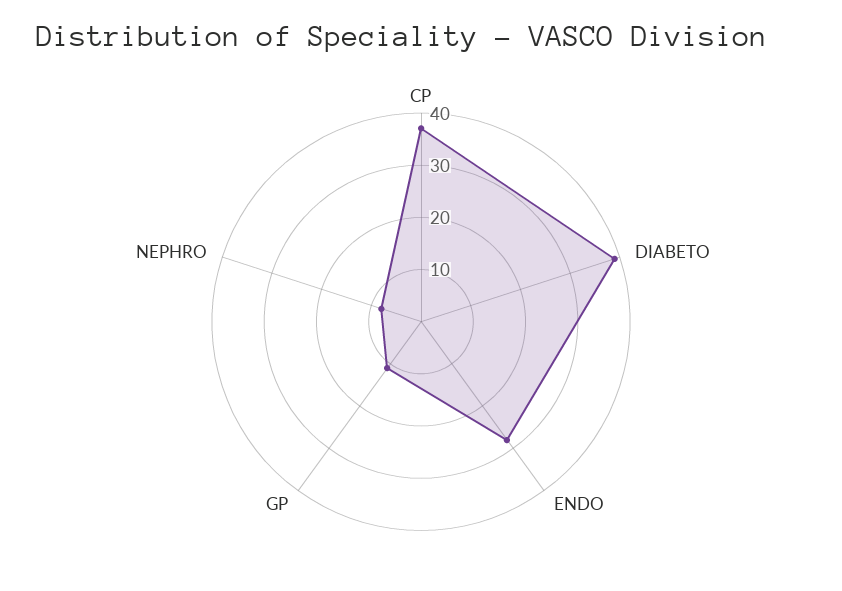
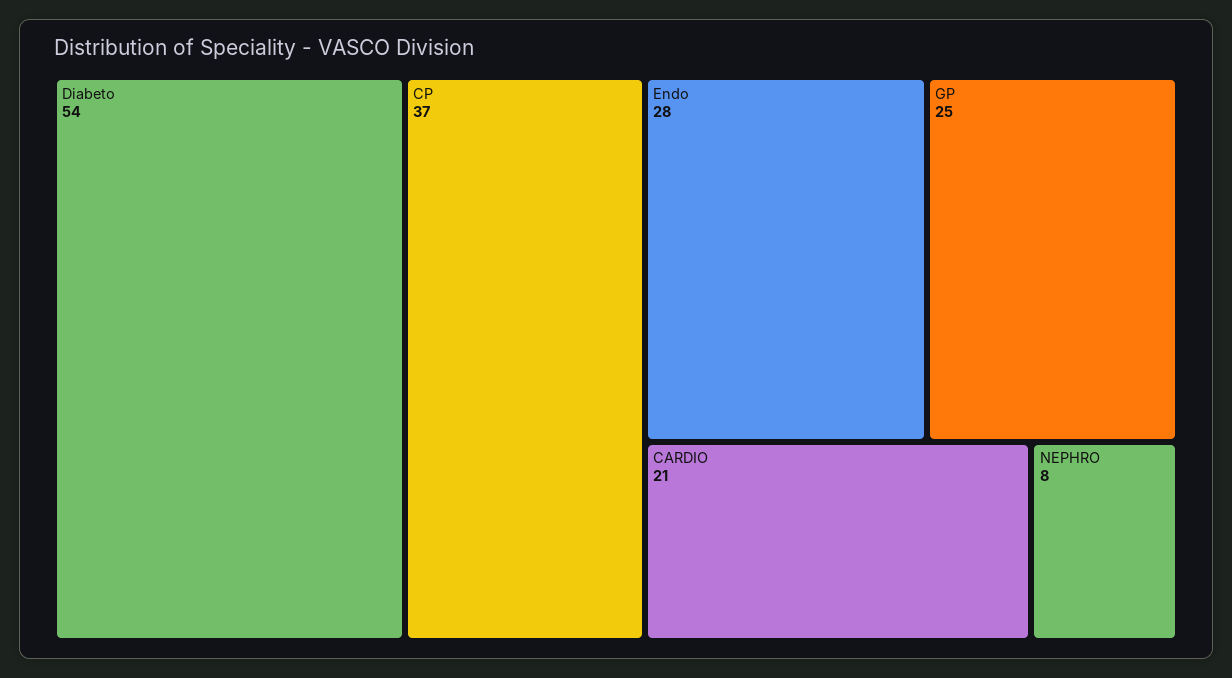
DIABETO: 40 -> 54
GP: 10 -> 25
CARDIO: none -> 21

